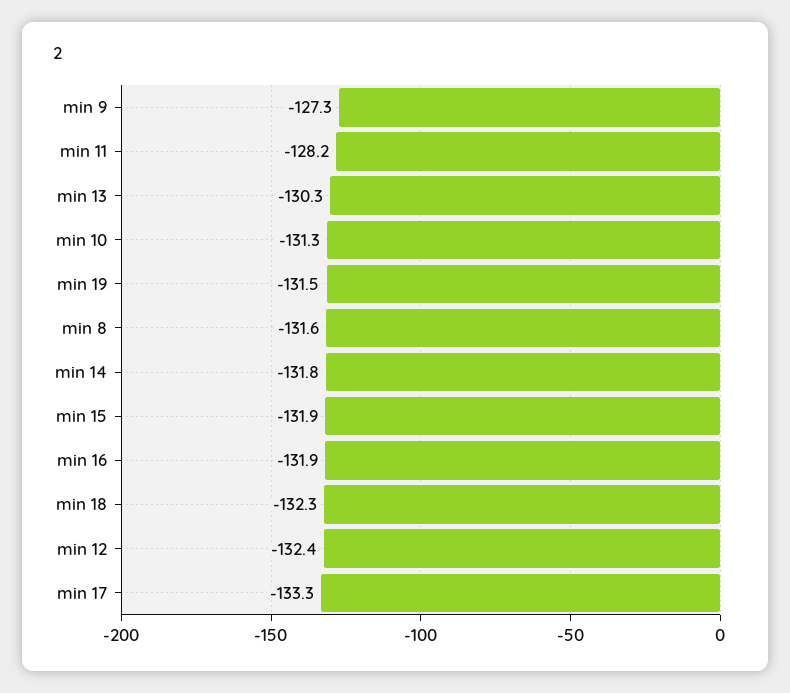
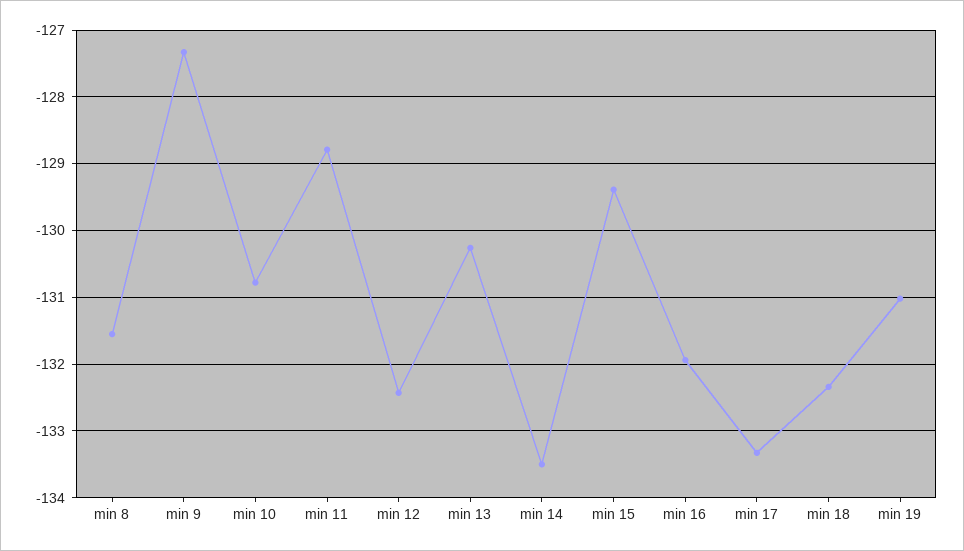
min 11: -128.2 -> -128.8
min 10: -131.3 -> -130.8
min 19: -131.5 -> -131
min 14: -131.8 -> -133.5
min 15: -131.9 -> -129.4

